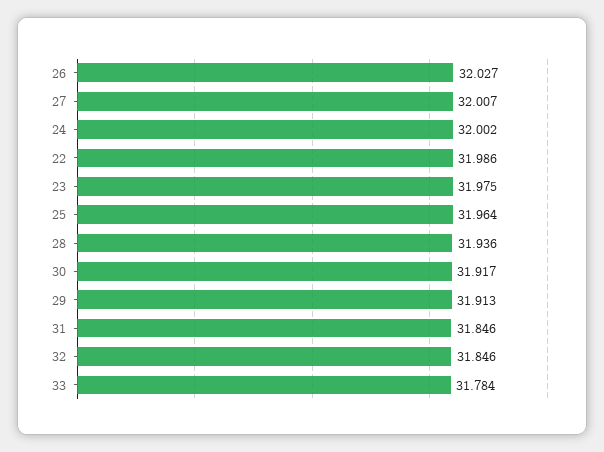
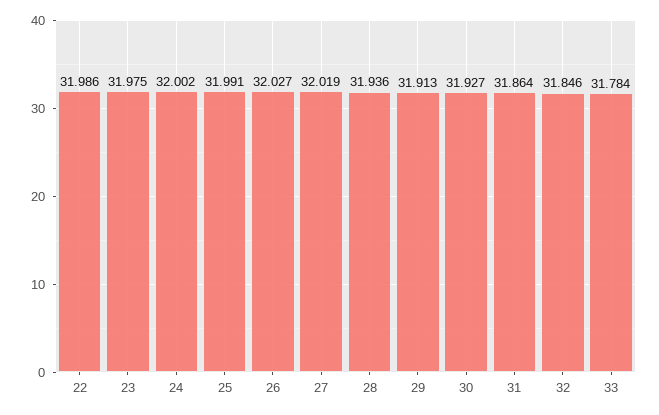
27: 32.007 -> 32.019
25: 31.964 -> 31.991
30: 31.917 -> 31.927
31: 31.846 -> 31.864

